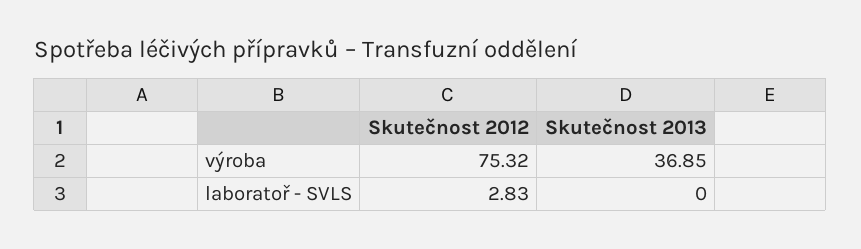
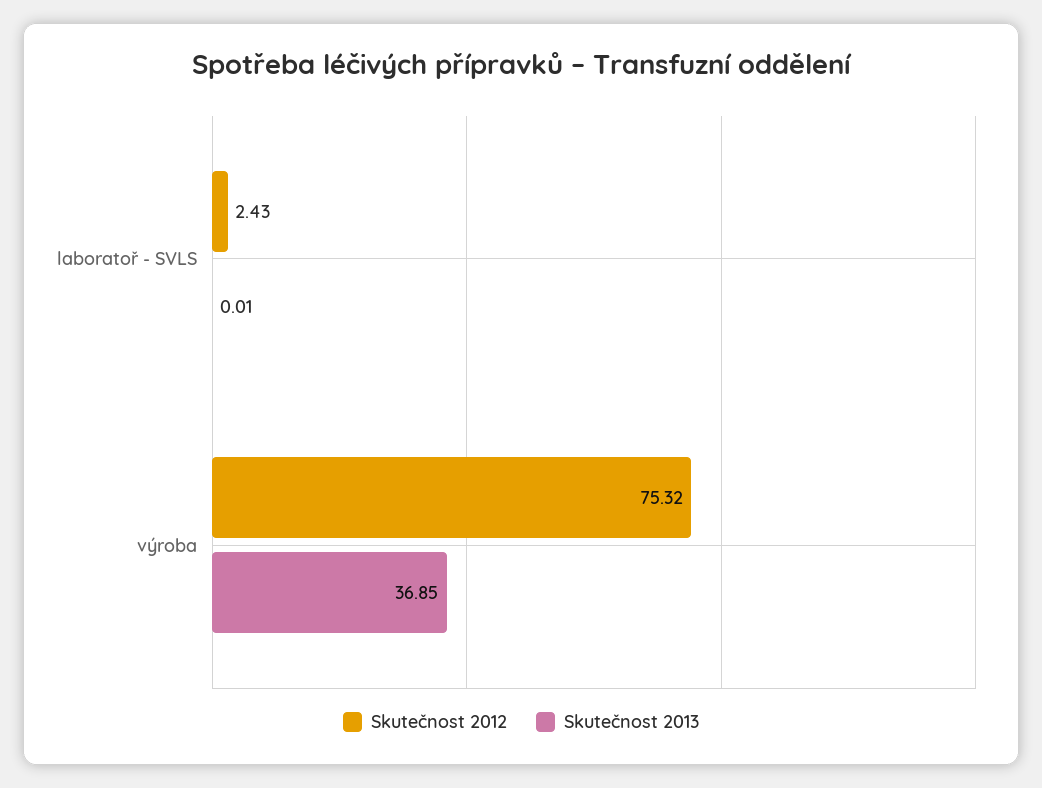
Skutečnost 2012, laboratoř - SVLS: 2.83 -> 2.43
Skutečnost 2013, laboratoř - SVLS: 0 -> 0.01

